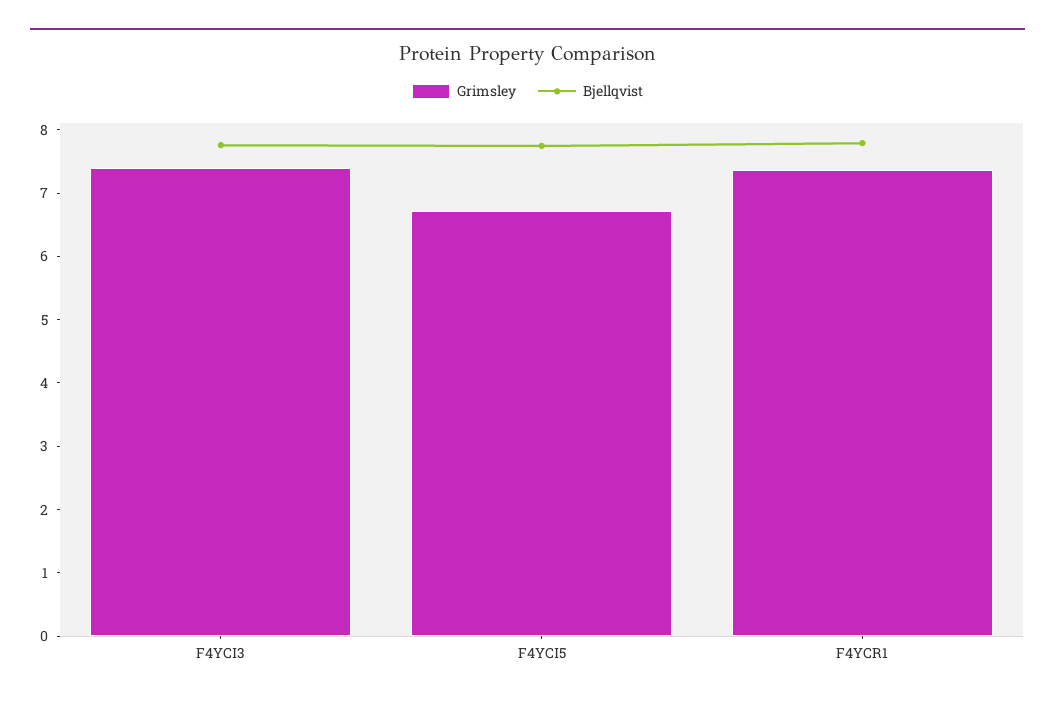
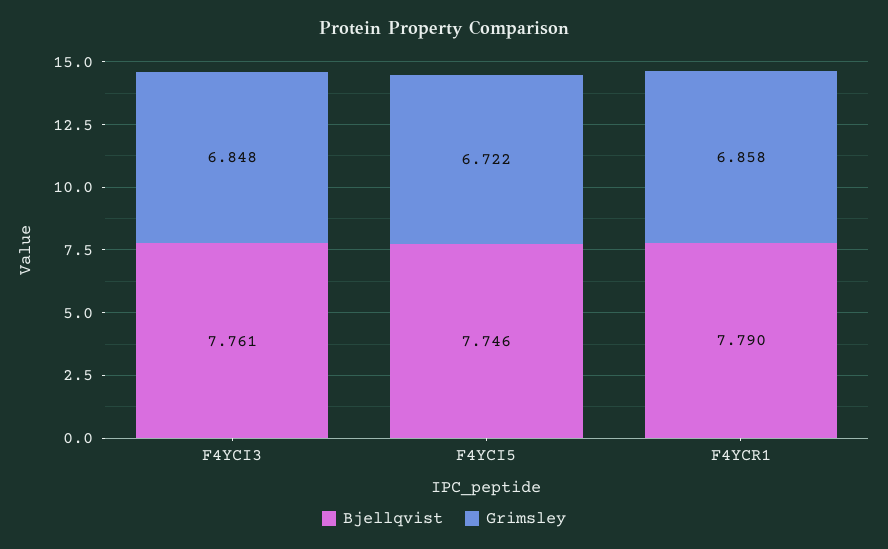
Grimsley, F4YCI3: 7.4 -> 6.848
Grimsley, F4YCR1: 7.4 -> 6.858

